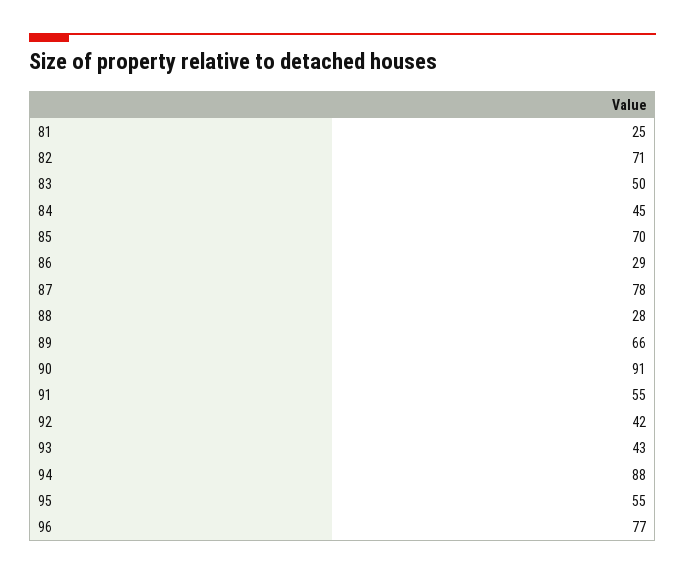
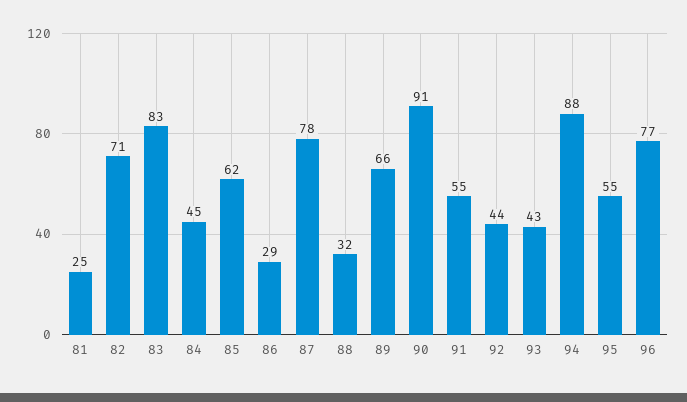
83: 50 -> 83
85: 70 -> 62
88: 28 -> 32
92: 42 -> 44

